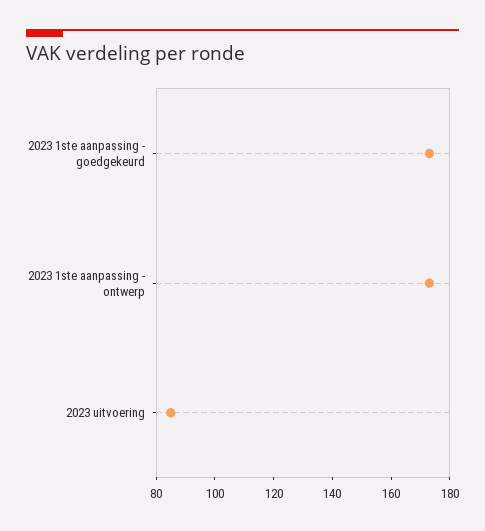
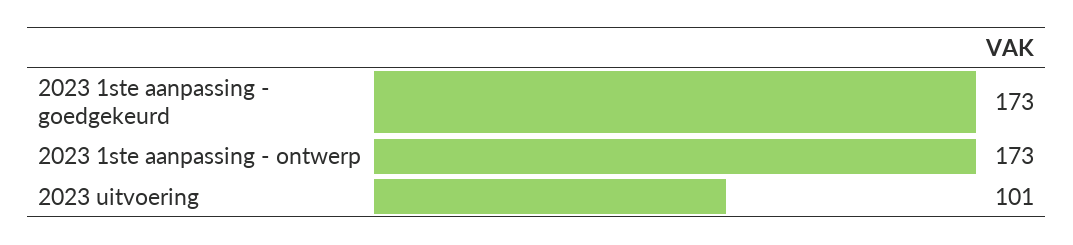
2023 uitvoering: 85 -> 101

